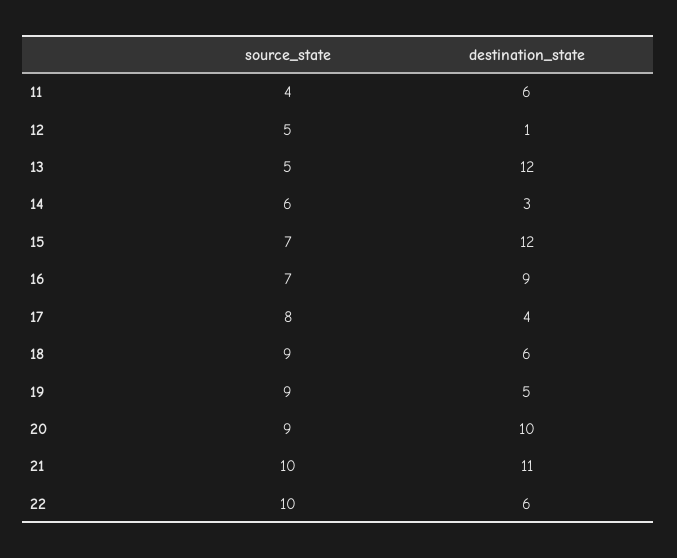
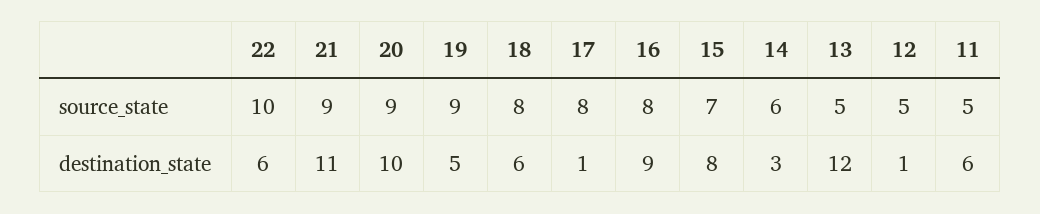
source_state, 11: 4 -> 5
destination_state, 15: 12 -> 8
source_state, 16: 7 -> 8
destination_state, 17: 4 -> 1
source_state, 18: 9 -> 8
source_state, 21: 10 -> 9

